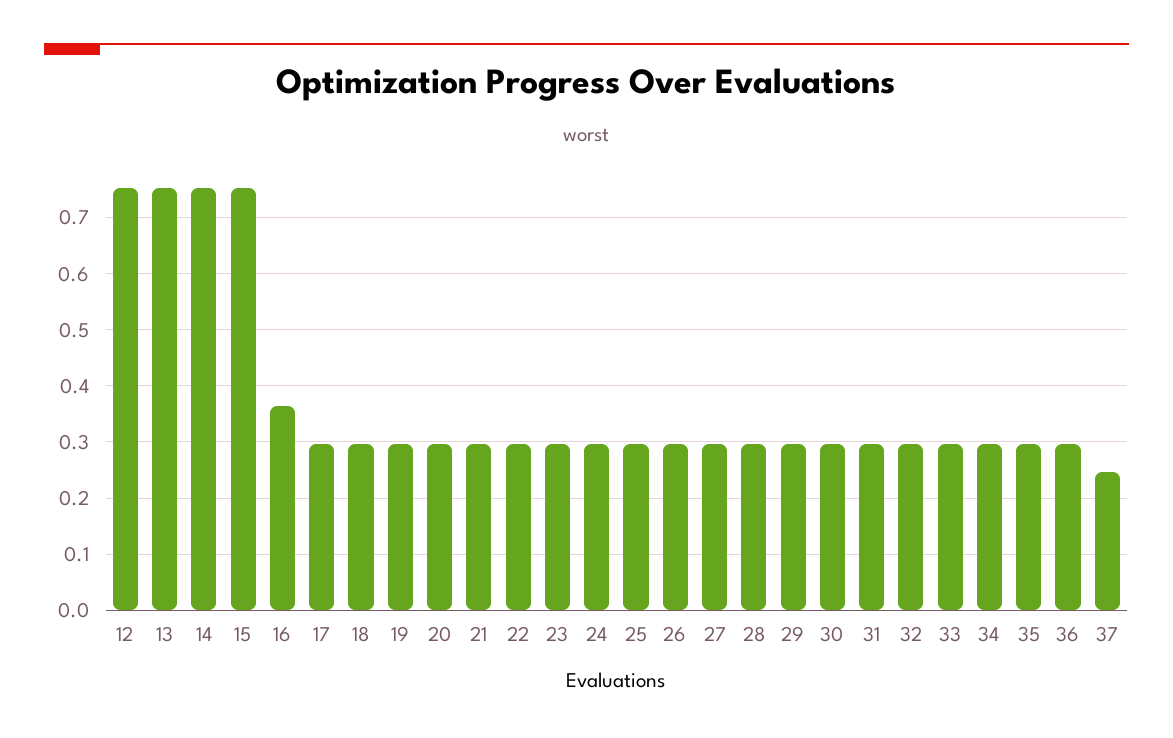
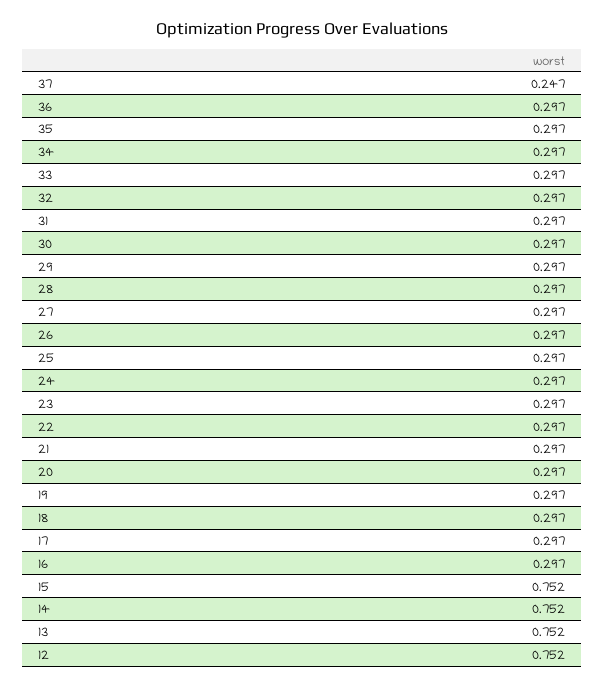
16: 0.36 -> 0.297

